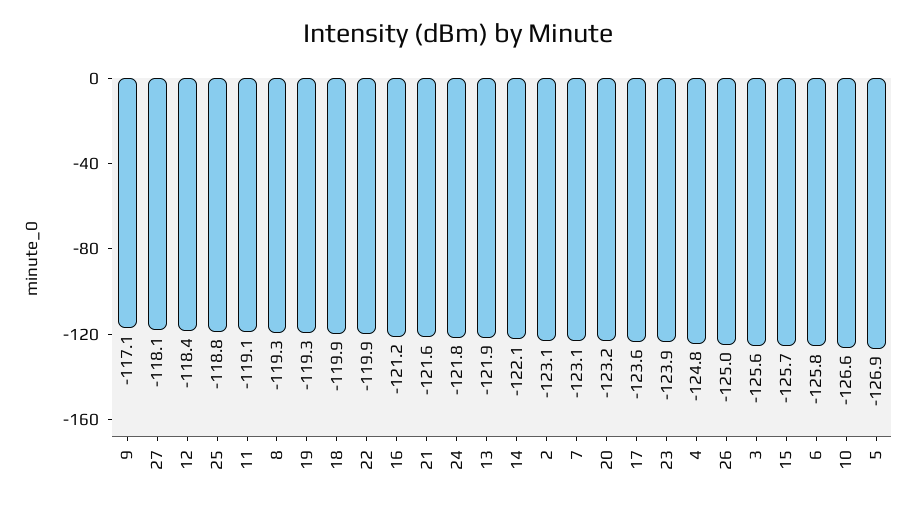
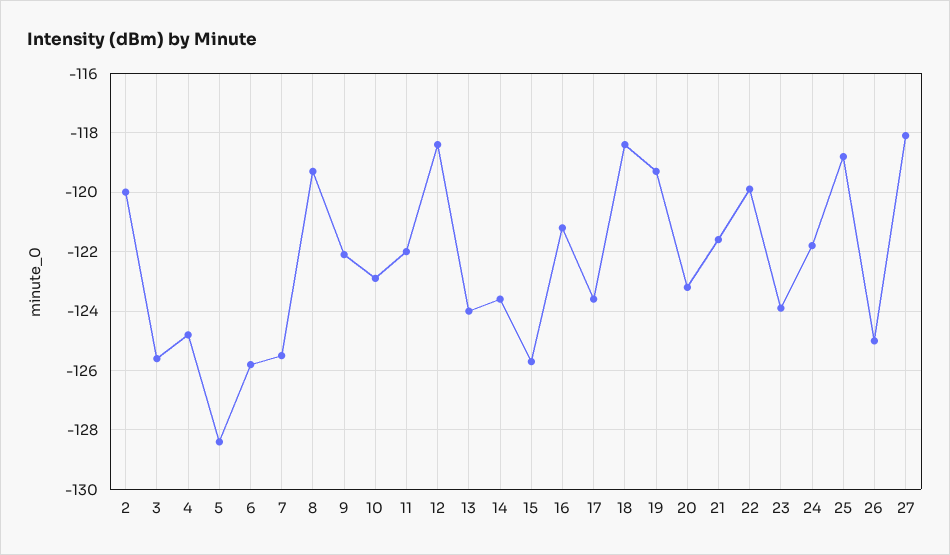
9: -117.1 -> -122
11: -119.1 -> -122
18: -119.9 -> -118.5
13: -121.9 -> -124
14: -122.1 -> -123.5
2: -123.1 -> -120
7: -123.1 -> -125.5
10: -126.6 -> -123
5: -126.9 -> -128.5

